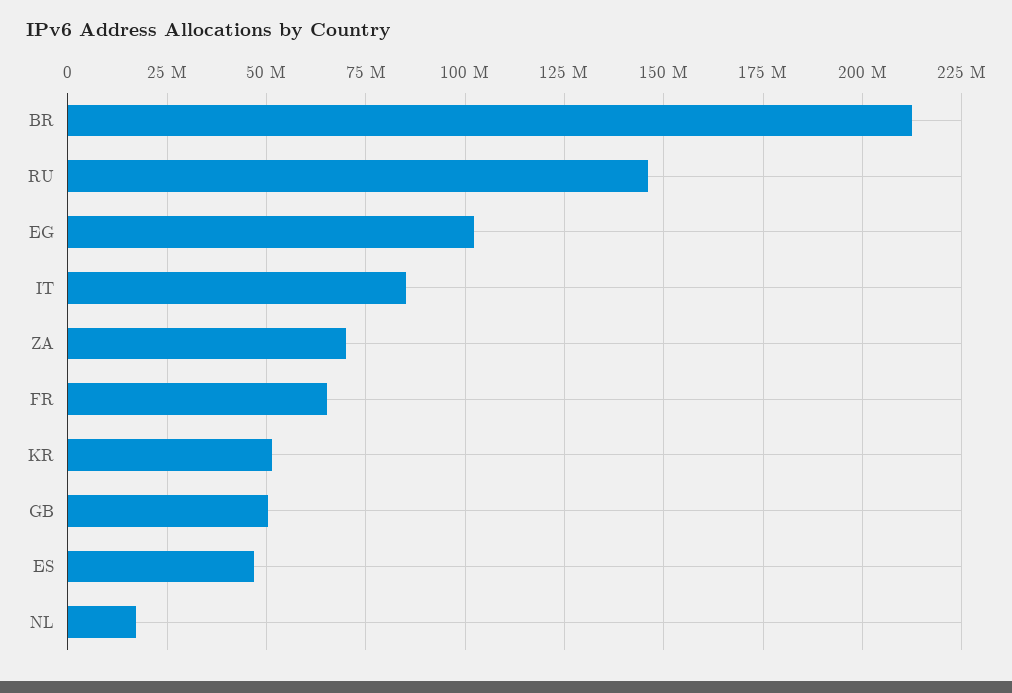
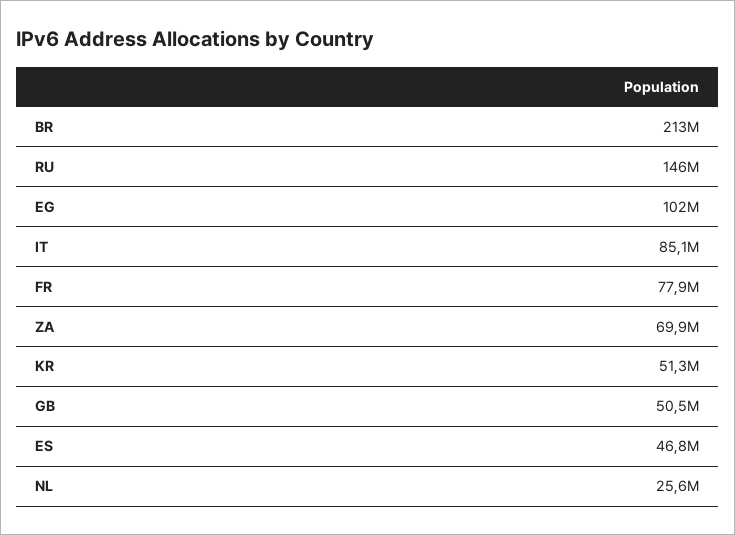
FR: 65000000 -> 77900000
NL: 17500000 -> 25600000

